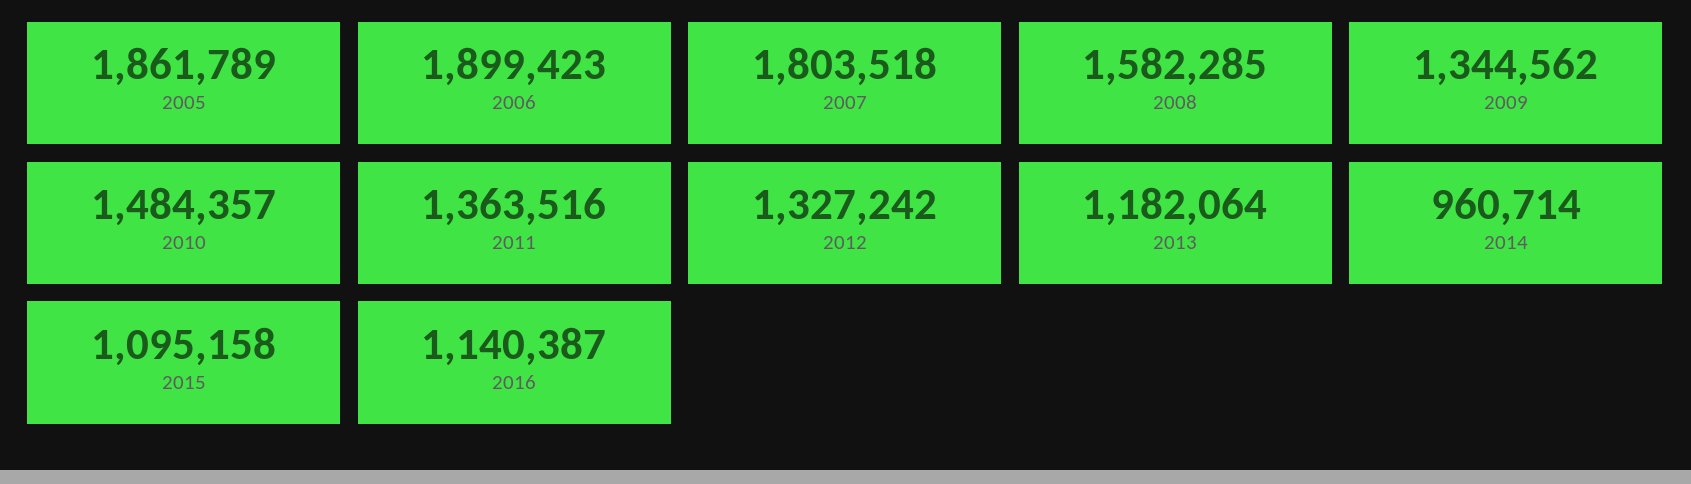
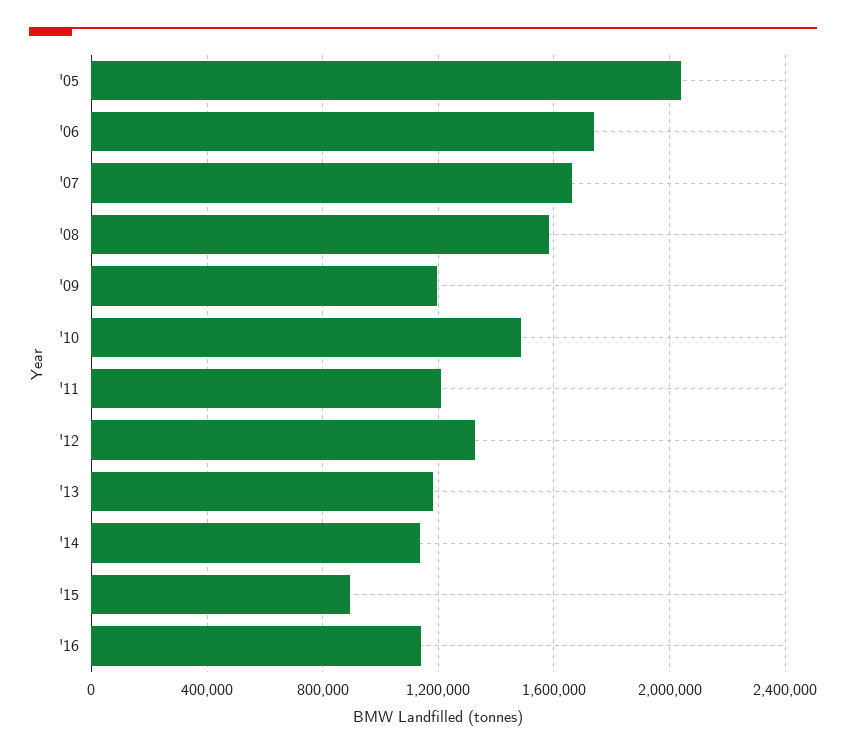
2005: 1861789 -> 2050000
2006: 1899423 -> 1750000
2007: 1803518 -> 1650000
2009: 1344562 -> 1200000
2011: 1363516 -> 1200000
2014: 960714 -> 1150000
2015: 1095158 -> 900000

